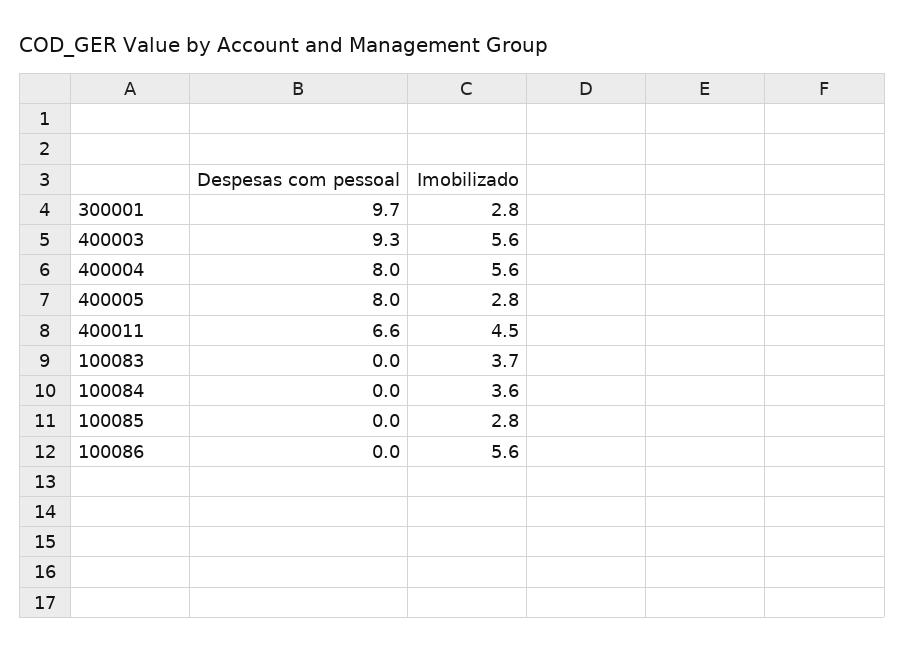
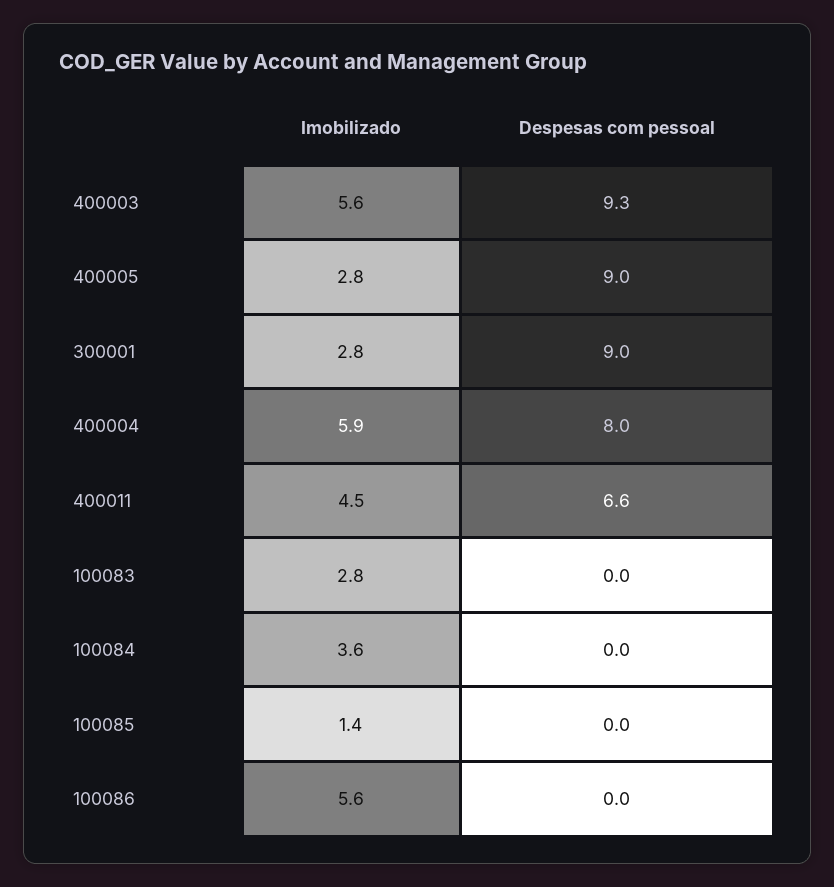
Despesas com pessoal, 300001: 9.7 -> 9
Imobilizado, 400004: 5.6 -> 5.9
Despesas com pessoal, 400005: 8 -> 9
Imobilizado, 100083: 3.7 -> 2.8
Imobilizado, 100085: 2.8 -> 1.4

